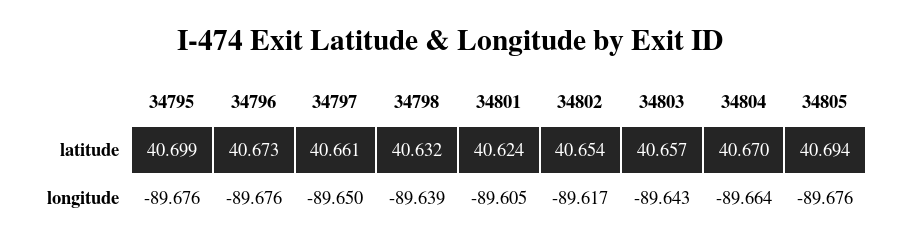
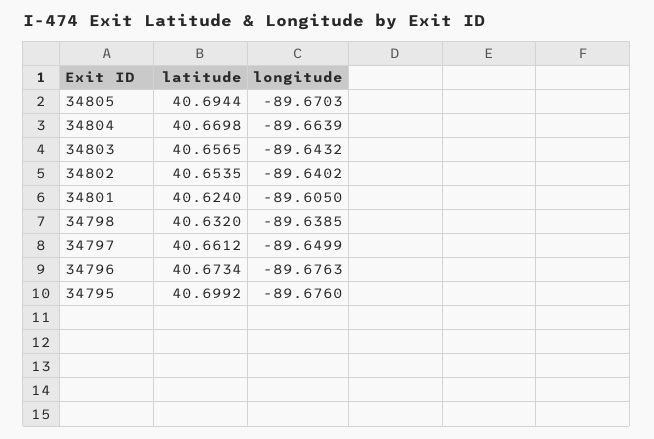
34802, longitude: -89.617 -> -89.6402
34805, longitude: -89.676 -> -89.6703

